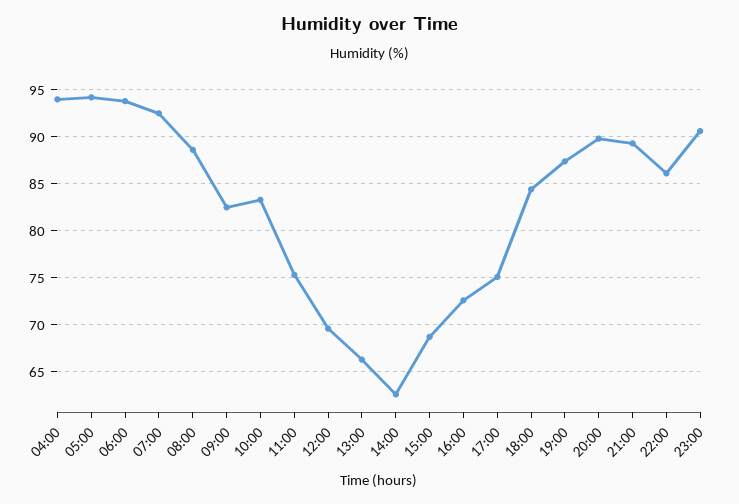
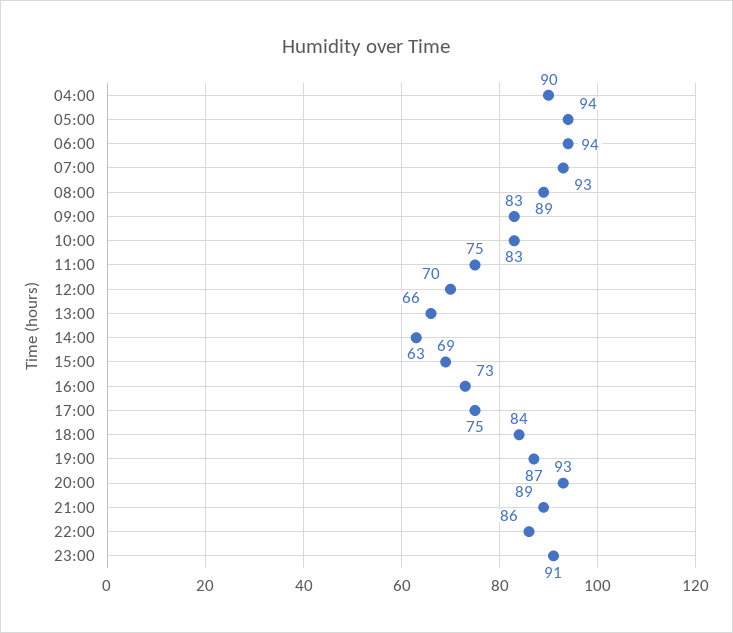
04:00: 94 -> 90
20:00: 90 -> 93

